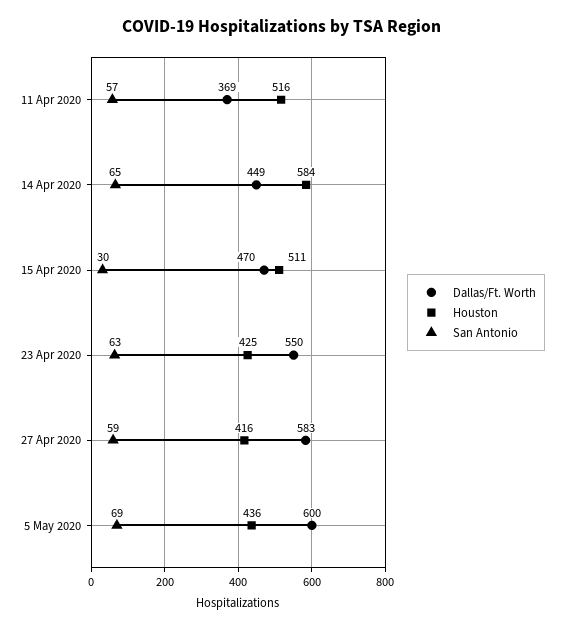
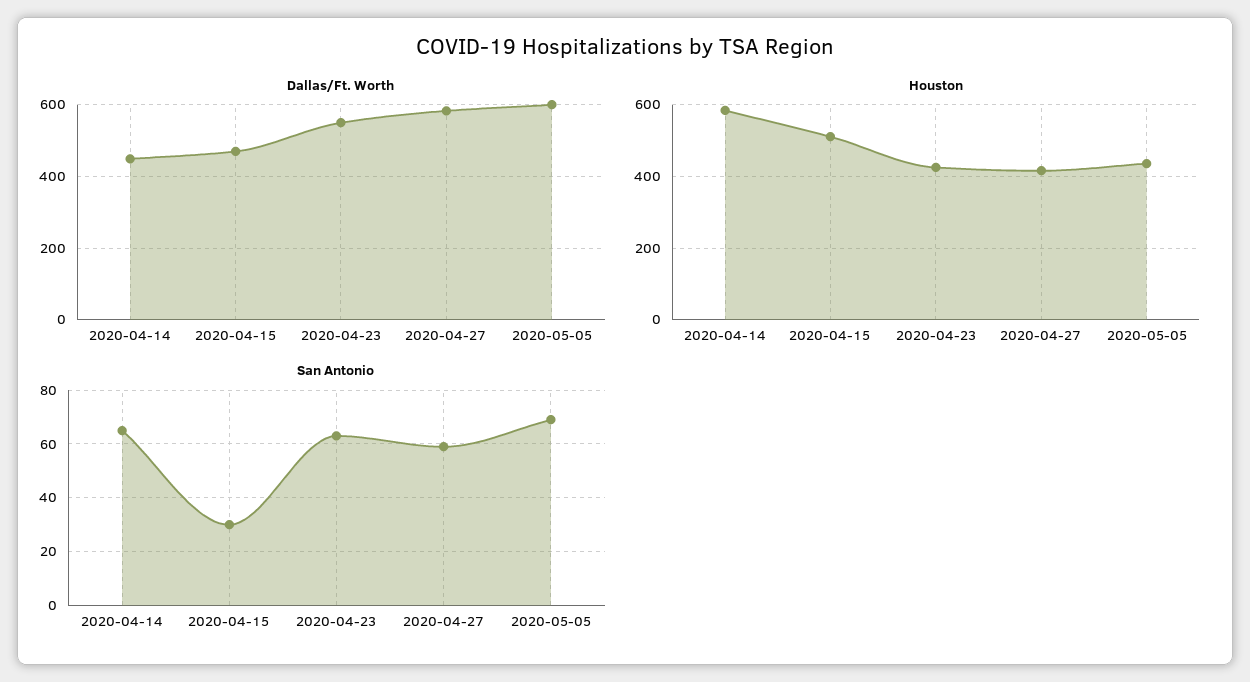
Dallas/Ft. Worth, 11 Apr 2020: 369 -> none
Houston, 11 Apr 2020: 516 -> none
San Antonio, 11 Apr 2020: 57 -> none

